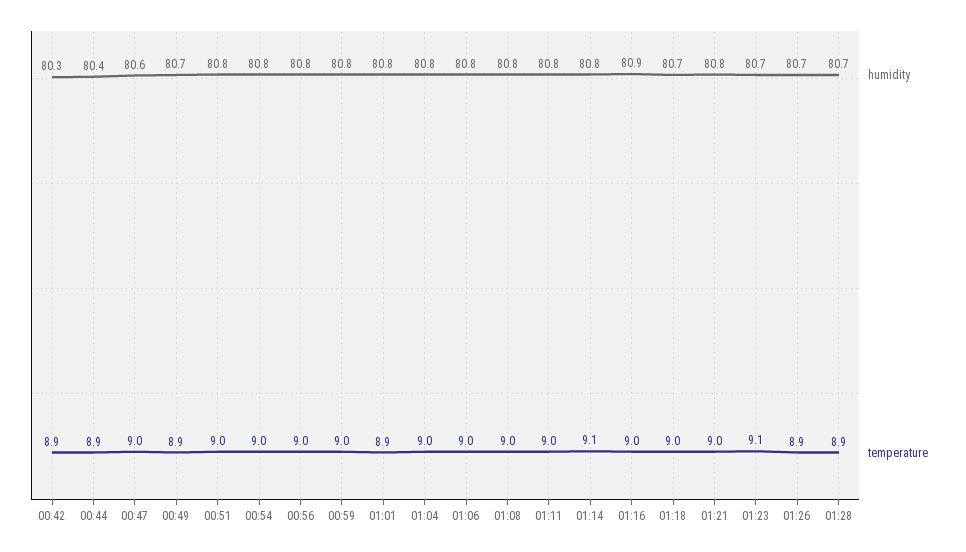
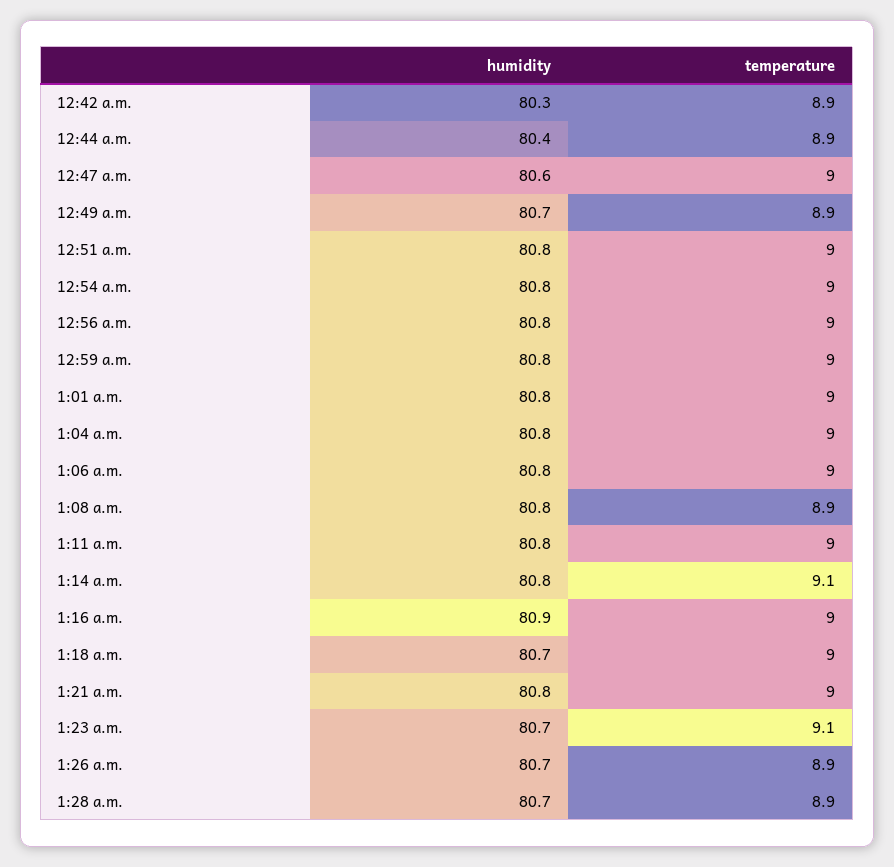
temperature, 01:01: 8.9 -> 9
temperature, 01:08: 9 -> 8.9

